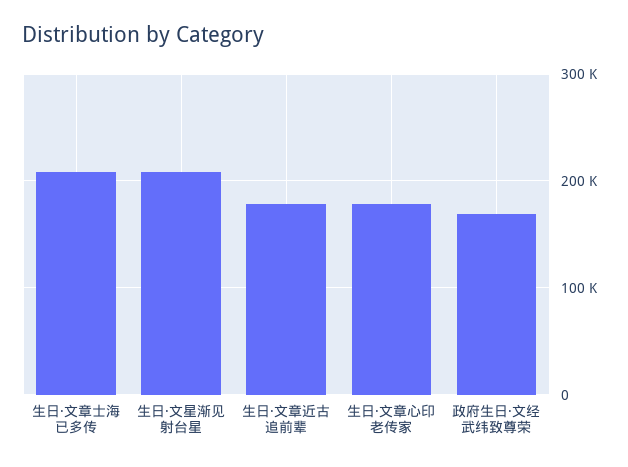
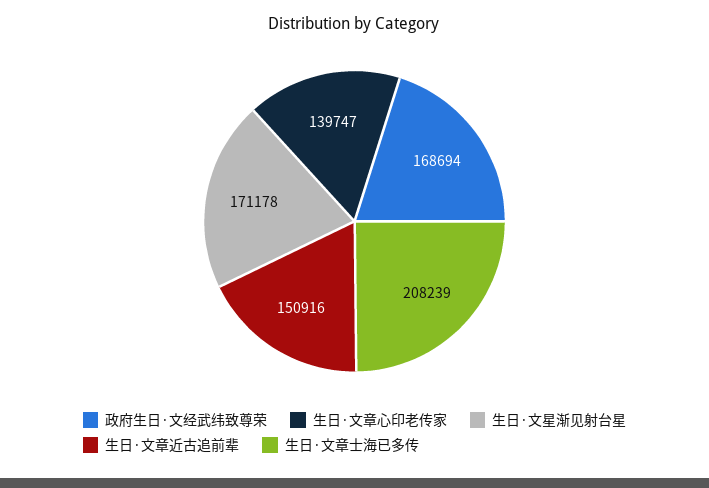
生日·文星渐见射台星: 210000 -> 171178
生日·文章近古追前辈: 180000 -> 150916
生日·文章心印老传家: 180000 -> 139747

